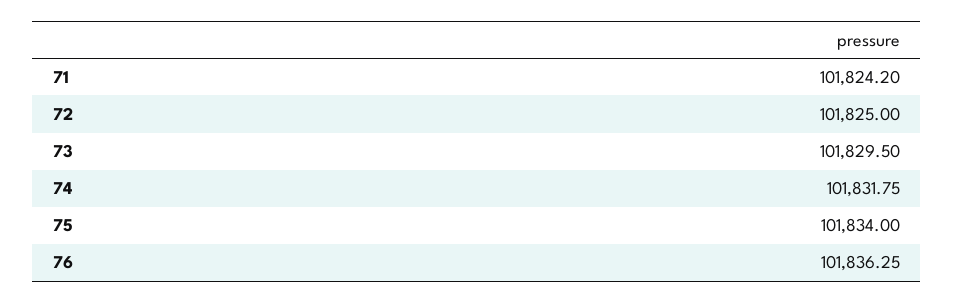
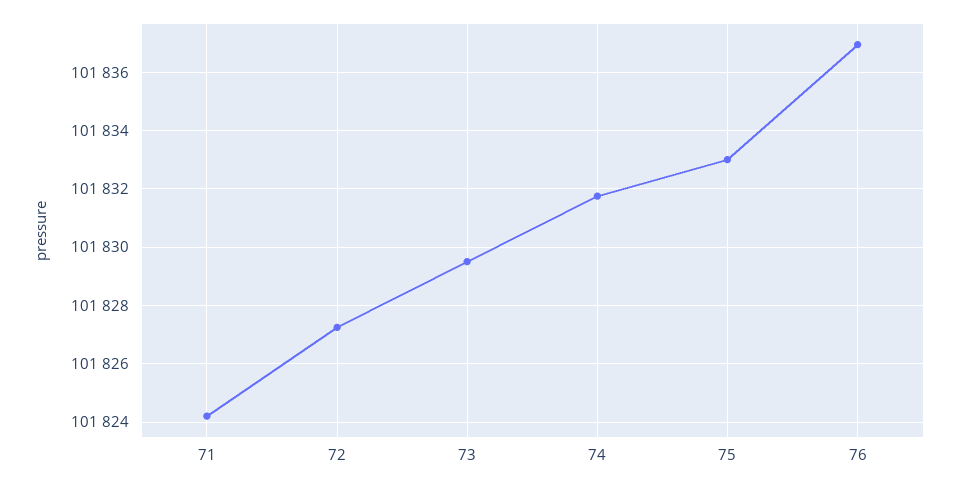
72: 101825 -> 101827.25
75: 101834 -> 101833
76: 101836.25 -> 101837

